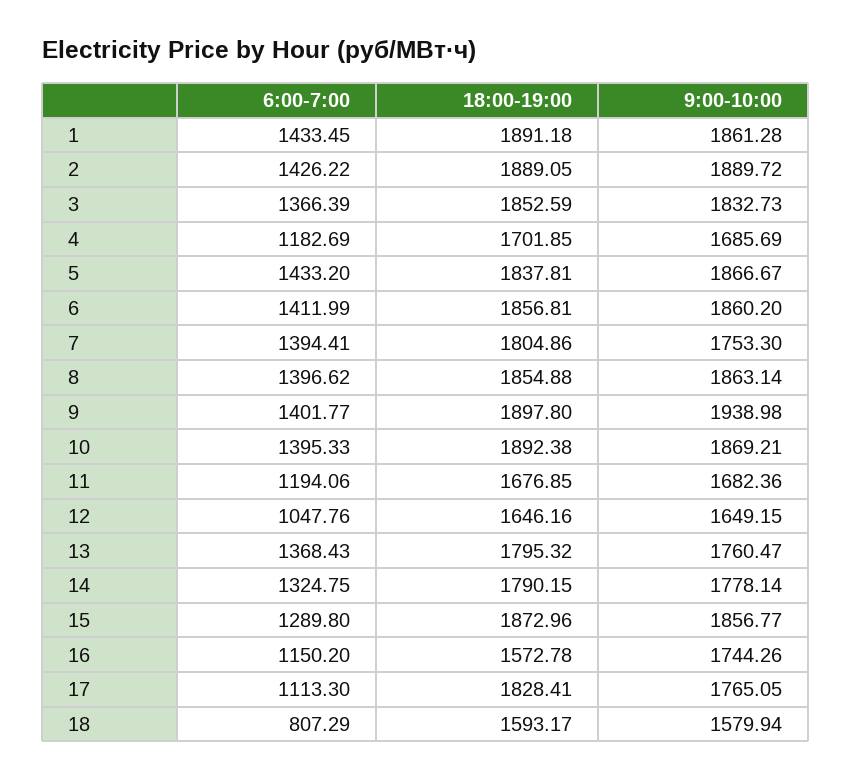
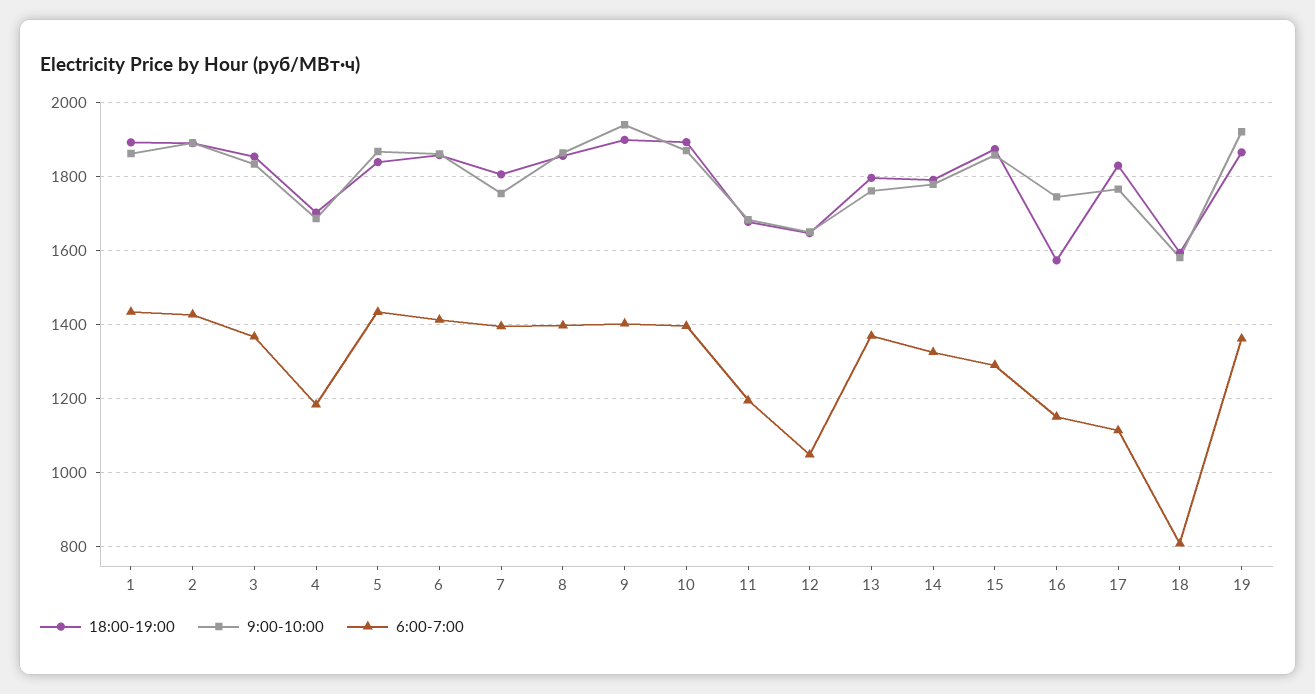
18:00-19:00, 19: none -> 1860
9:00-10:00, 19: none -> 1920
6:00-7:00, 19: none -> 1360

